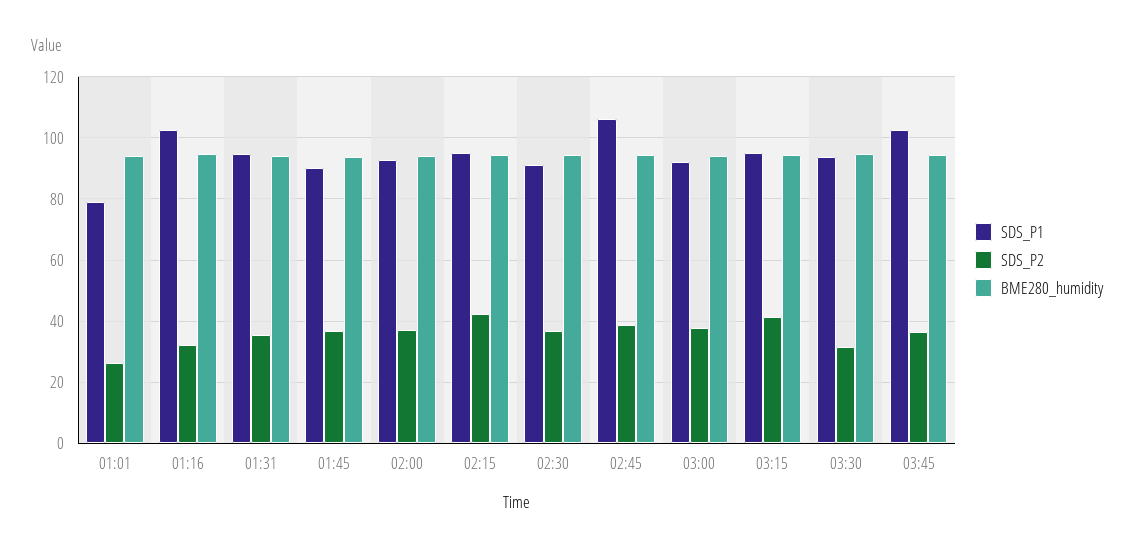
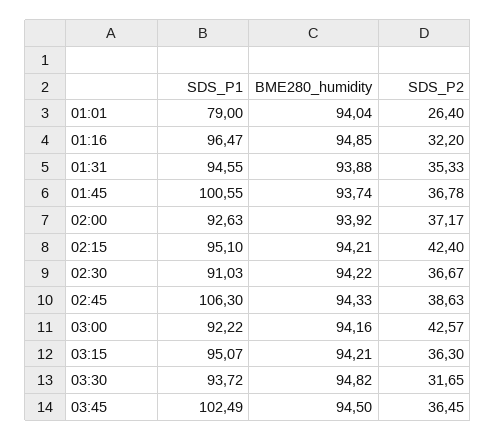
SDS_P1, 01:16: 102 -> 96.47
SDS_P1, 01:45: 90 -> 100.55
SDS_P2, 03:00: 38 -> 42.57
SDS_P2, 03:15: 42 -> 36.3

